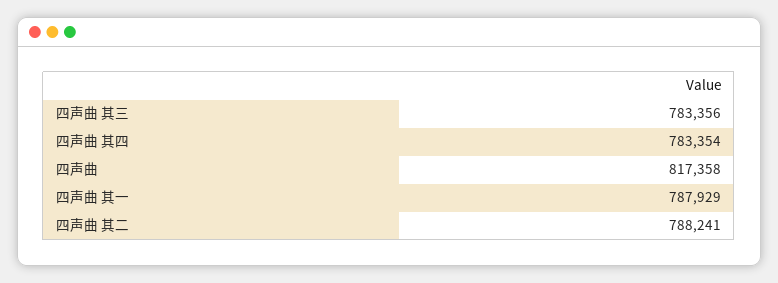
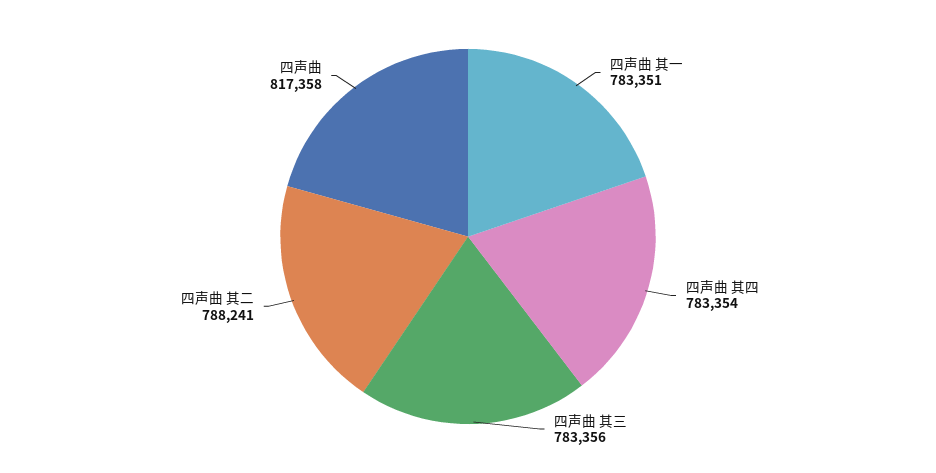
四声曲 其一: 787929 -> 783351

